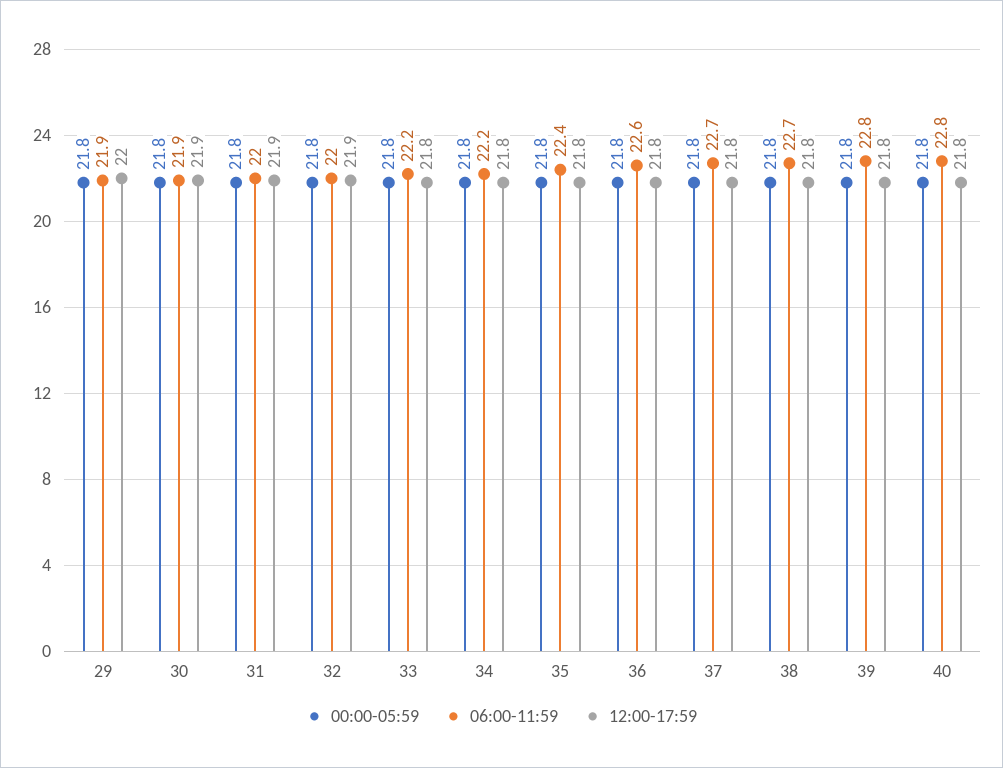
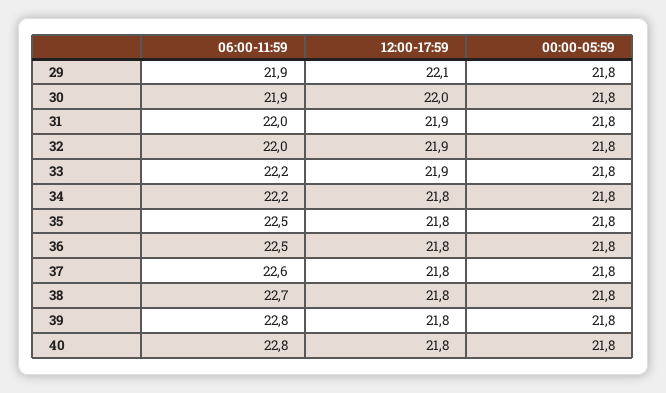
12:00-17:59, 29: 22 -> 22.1
12:00-17:59, 30: 21.9 -> 22
12:00-17:59, 33: 21.8 -> 21.9
06:00-11:59, 35: 22.4 -> 22.5
06:00-11:59, 36: 22.6 -> 22.5
06:00-11:59, 37: 22.7 -> 22.6

